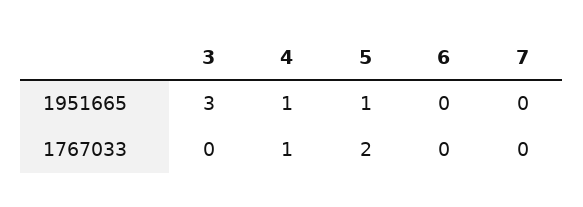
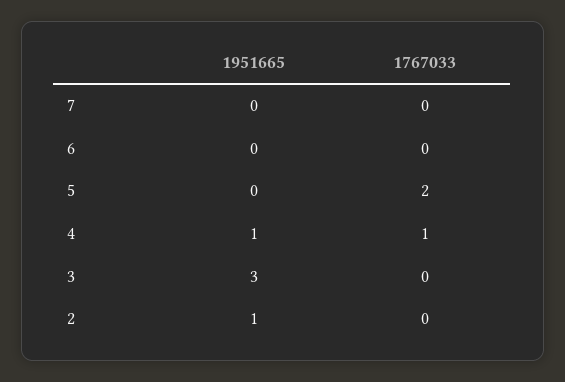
5, 1951665: 1 -> 0
2, 1951665: none -> 1
2, 1767033: none -> 0

